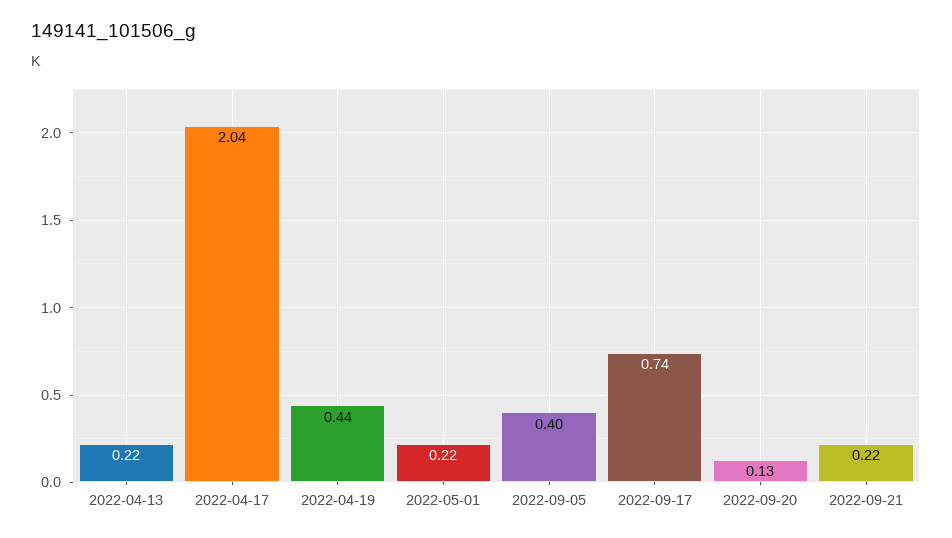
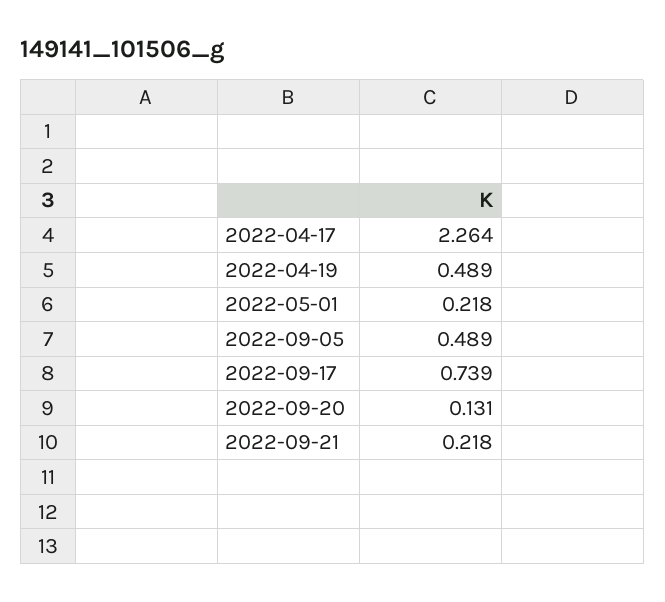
2022-04-13: 0.22 -> none
2022-04-17: 2.04 -> 2.264
2022-04-19: 0.44 -> 0.489
2022-09-05: 0.4 -> 0.489

